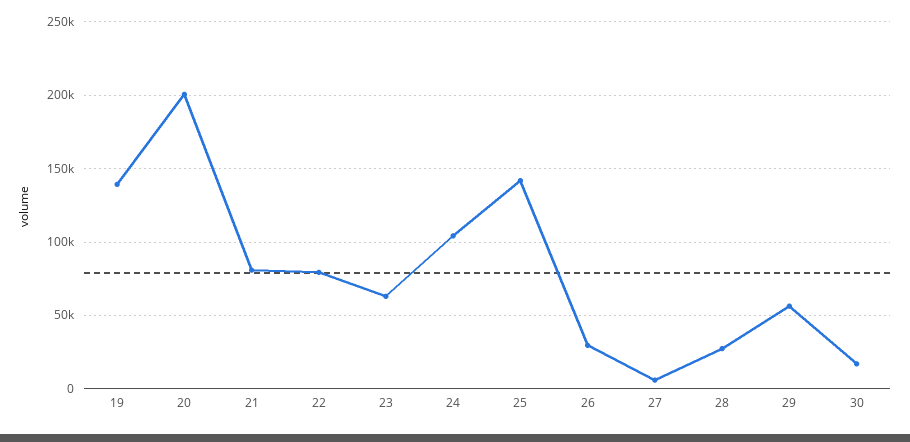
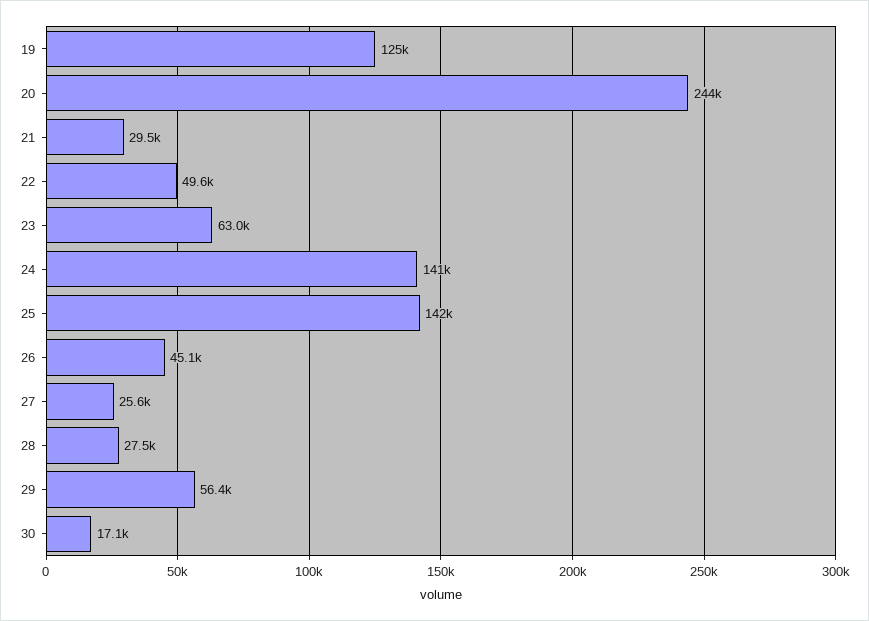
19: 140000 -> 125000
20: 200000 -> 244000
21: 80000 -> 29500
22: 80000 -> 49600
24: 105000 -> 141000
26: 30000 -> 45100
27: 5000 -> 25600

